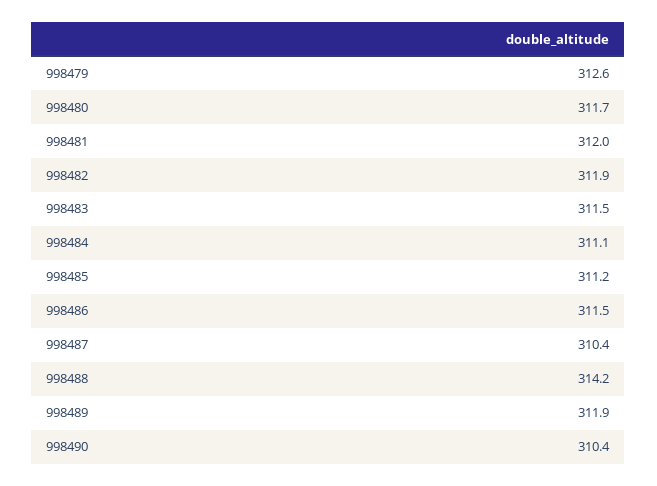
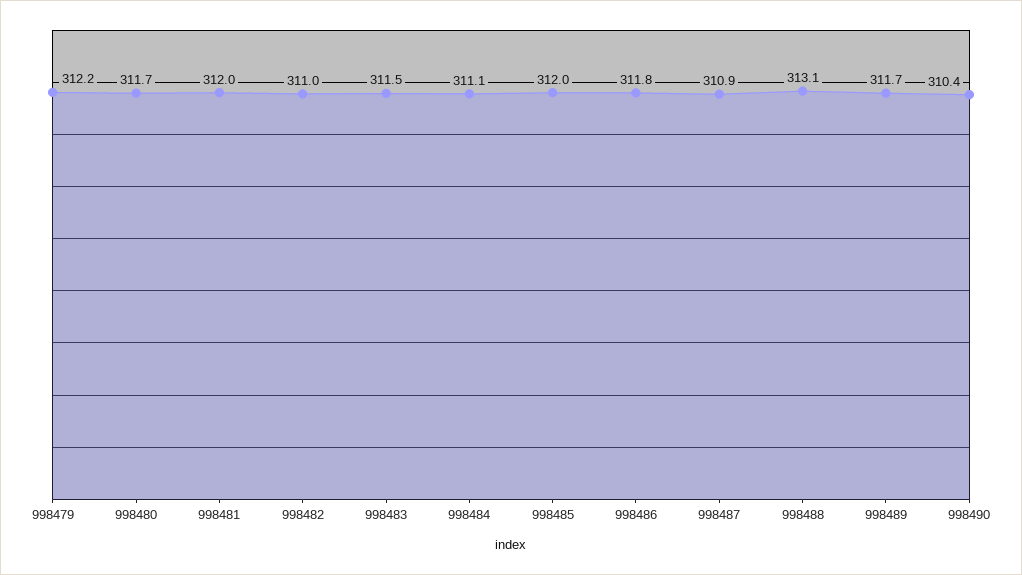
998479: 312.6 -> 312.2
998482: 311.9 -> 311
998485: 311.2 -> 312
998486: 311.5 -> 311.8
998487: 310.4 -> 310.9
998488: 314.2 -> 313.1
998489: 311.9 -> 311.7

